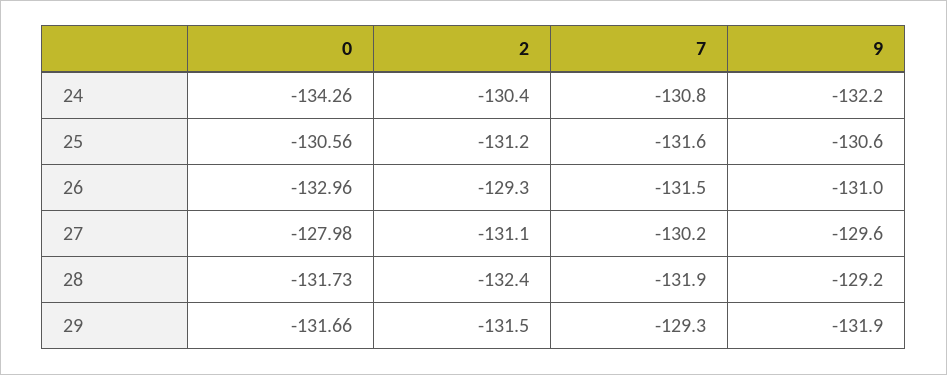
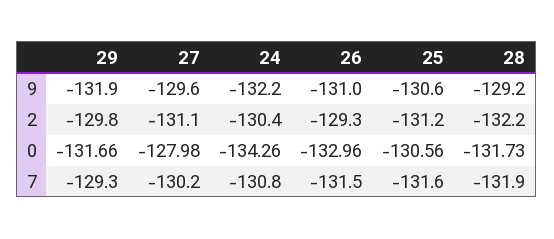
2, 28: -132.4 -> -132.2
2, 29: -131.5 -> -129.8

